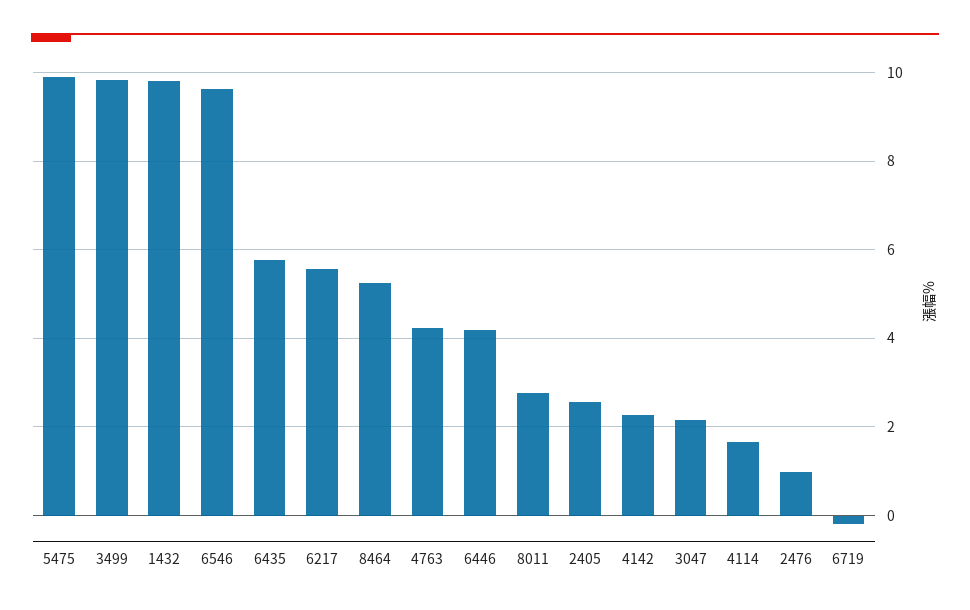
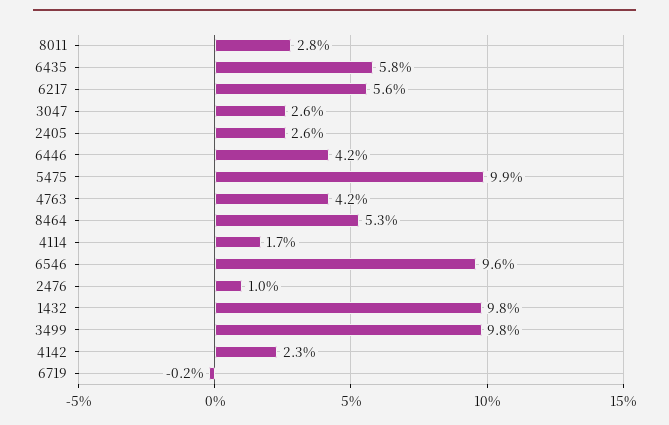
3047: 2.2 -> 2.6

